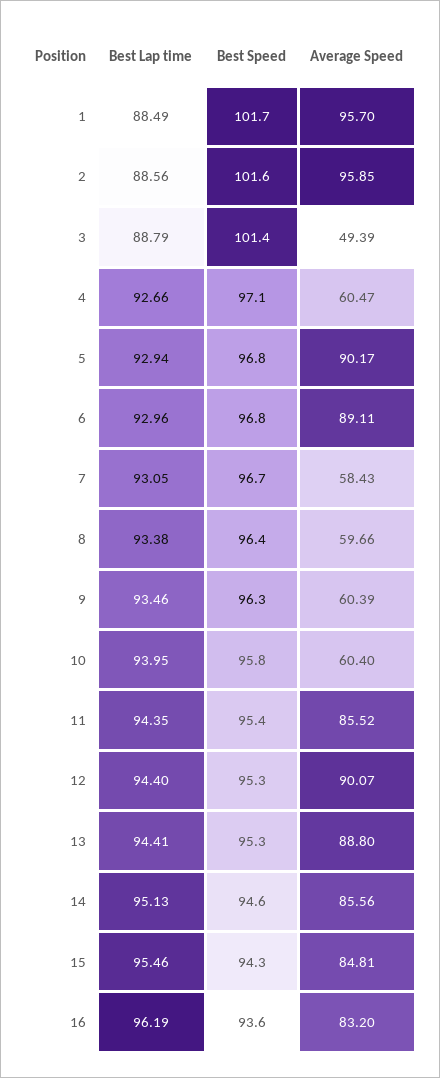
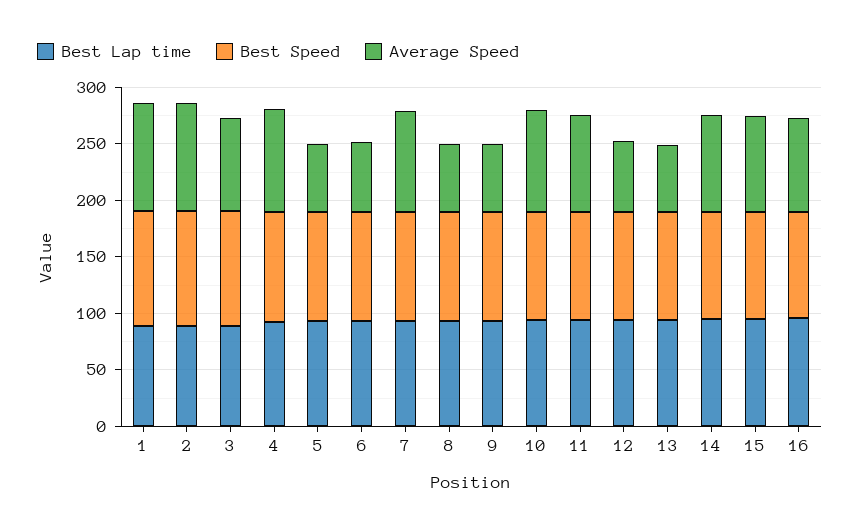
Average Speed, 3: 49.39 -> 80
Average Speed, 4: 60.47 -> 90
Average Speed, 5: 90.17 -> 60
Average Speed, 6: 89.11 -> 60
Average Speed, 7: 58.43 -> 90
Average Speed, 10: 60.4 -> 90
Average Speed, 12: 90.07 -> 60
Average Speed, 13: 88.8 -> 60

